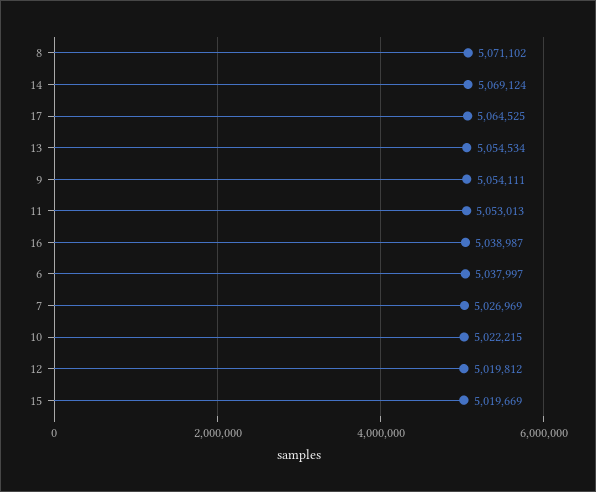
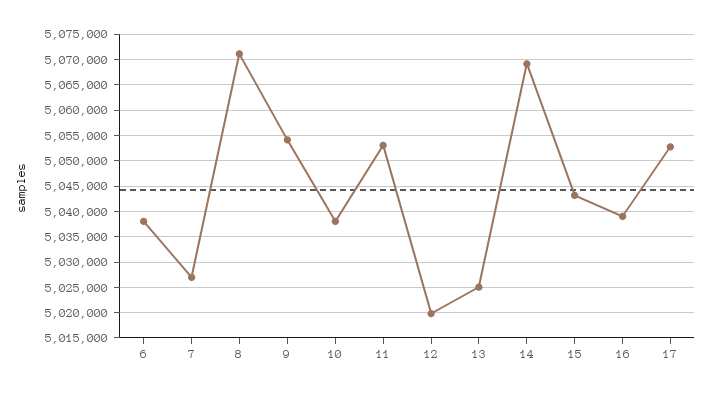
17: 5064525 -> 5052500
13: 5054534 -> 5025000
10: 5022215 -> 5037500
15: 5019669 -> 5042500

